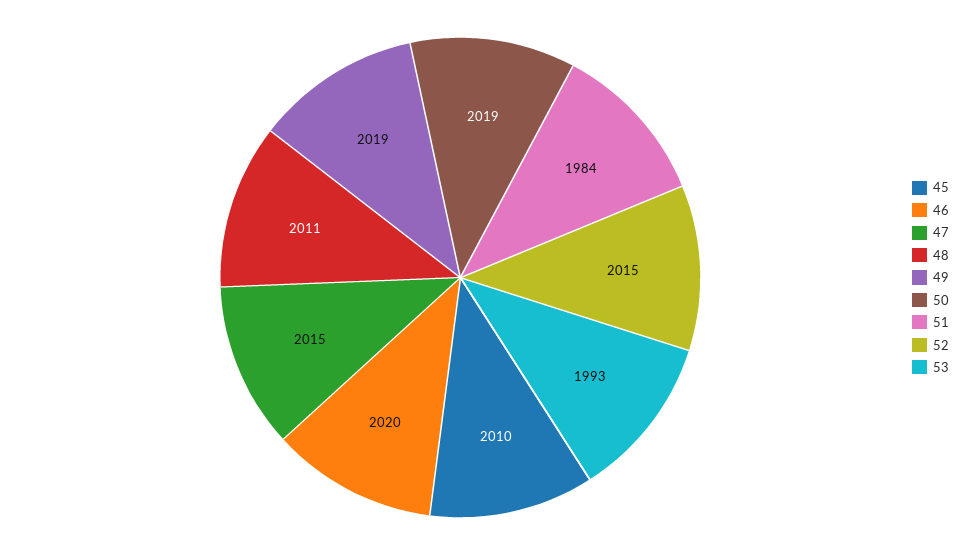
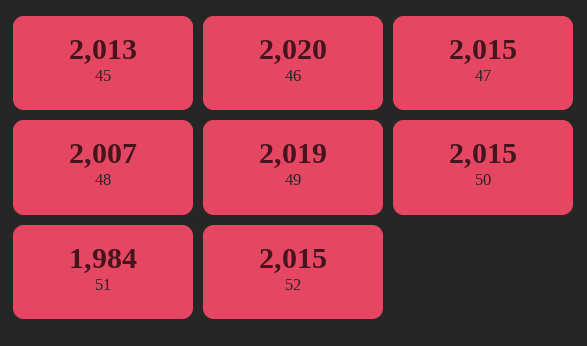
45: 2010 -> 2013
48: 2011 -> 2007
50: 2019 -> 2015
53: 1993 -> none

